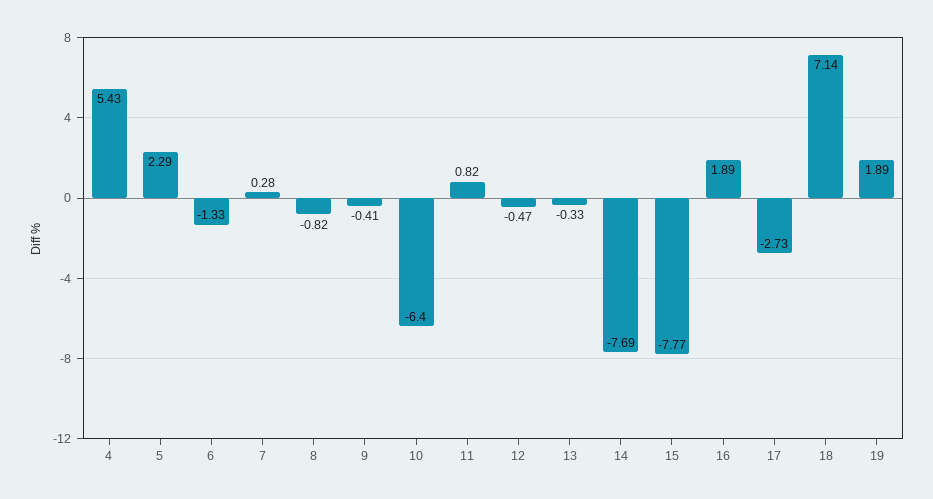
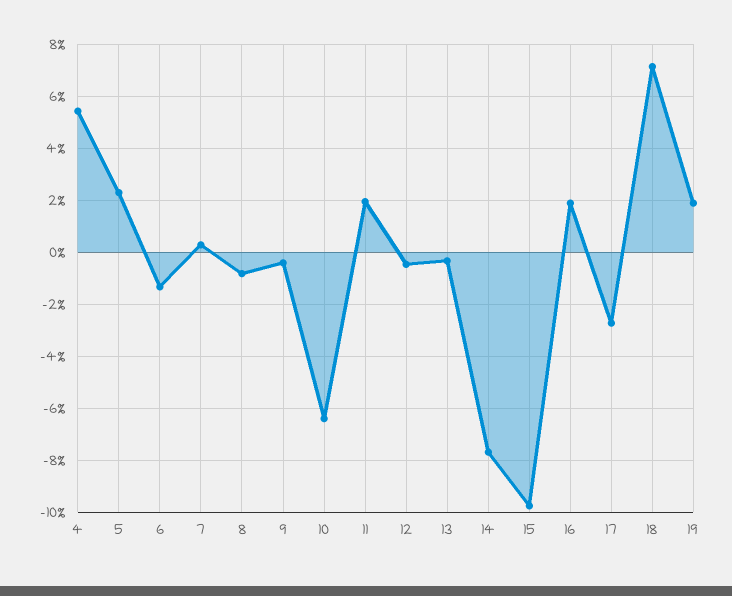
11: 0.82 -> 2
15: -7.77 -> -9.75

